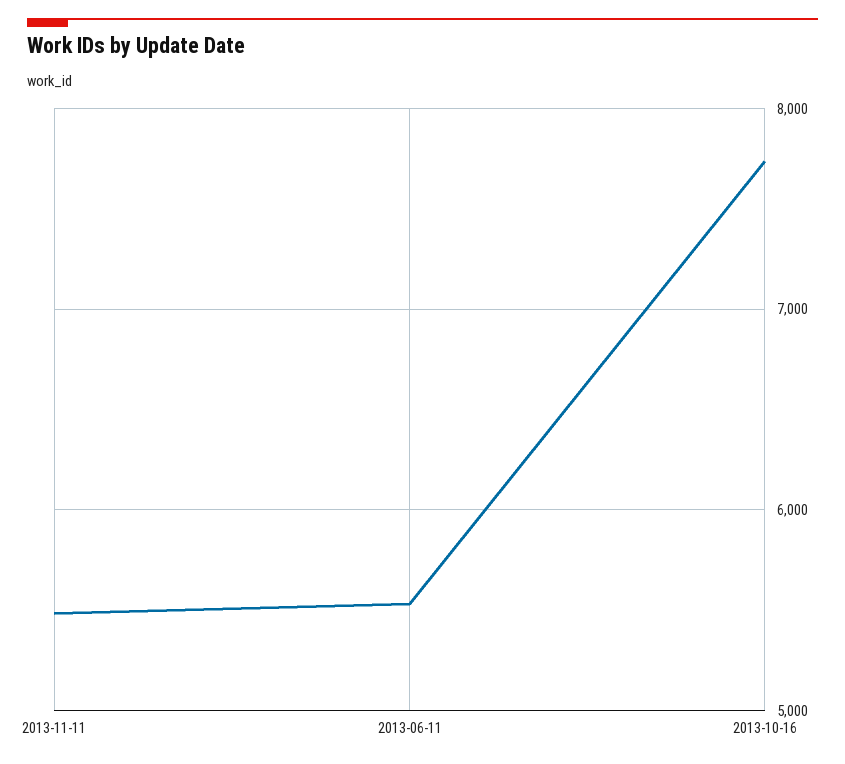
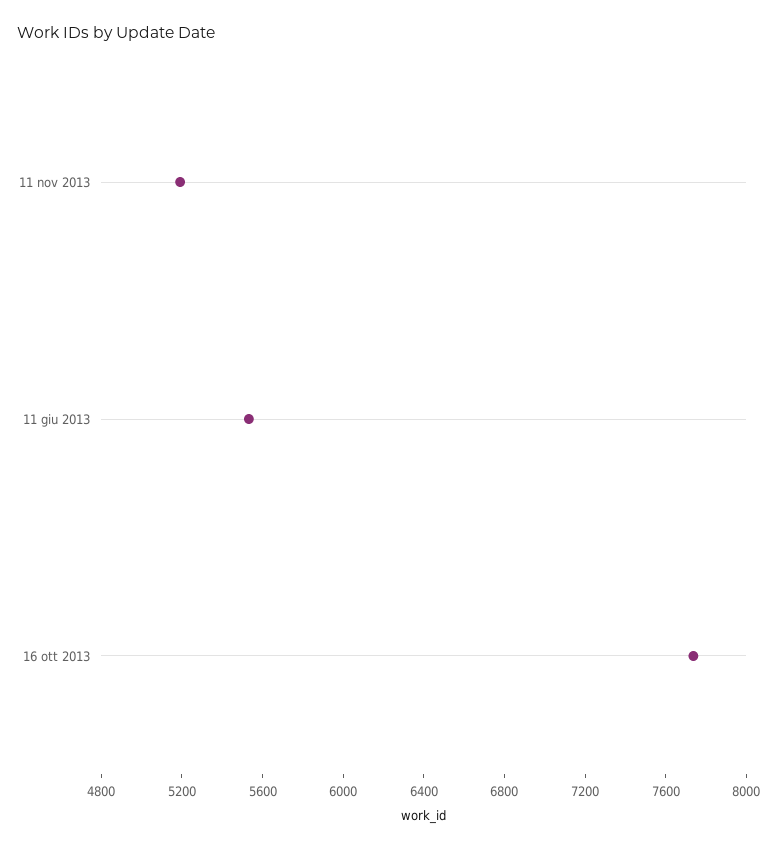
2013-11-11: 5500 -> 5200

